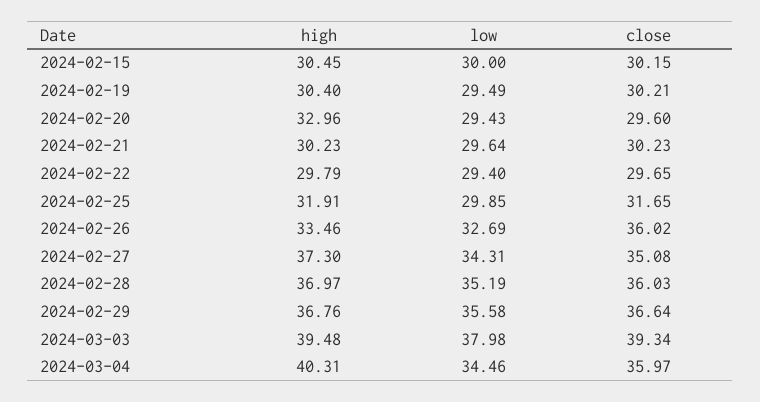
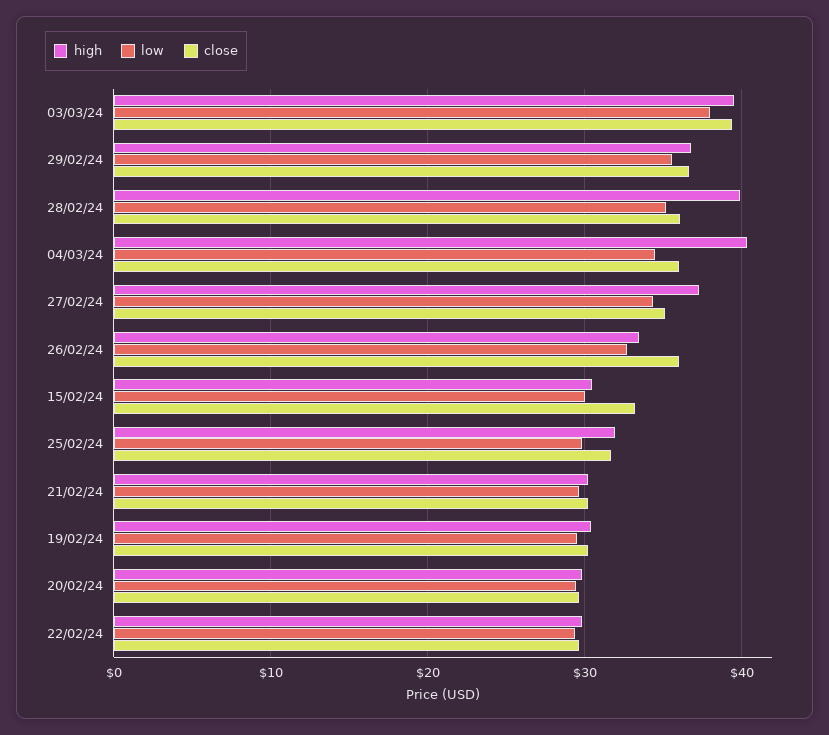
close, 2024-02-15: 30.15 -> 33
high, 2024-02-20: 32.96 -> 30
high, 2024-02-28: 36.97 -> 40

